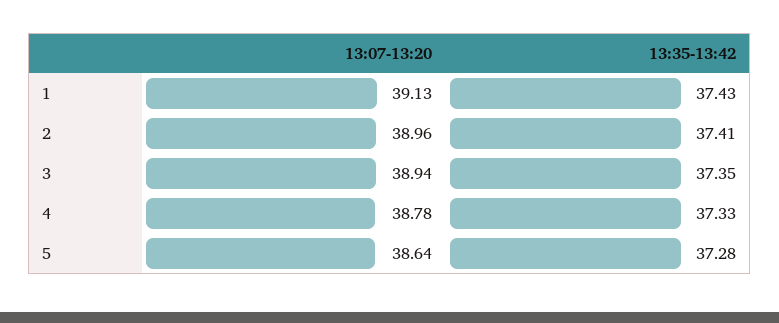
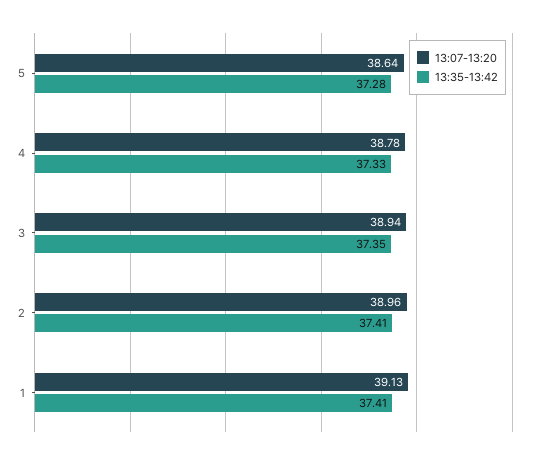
13:35-13:42, 1: 37.43 -> 37.41

